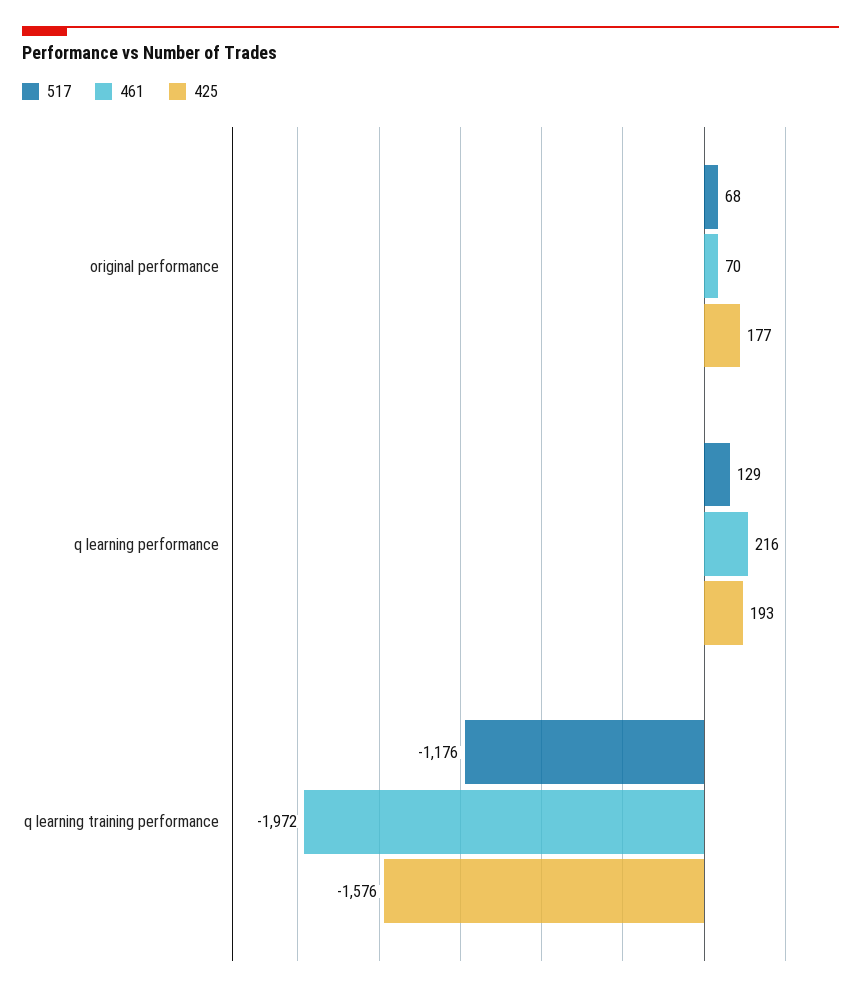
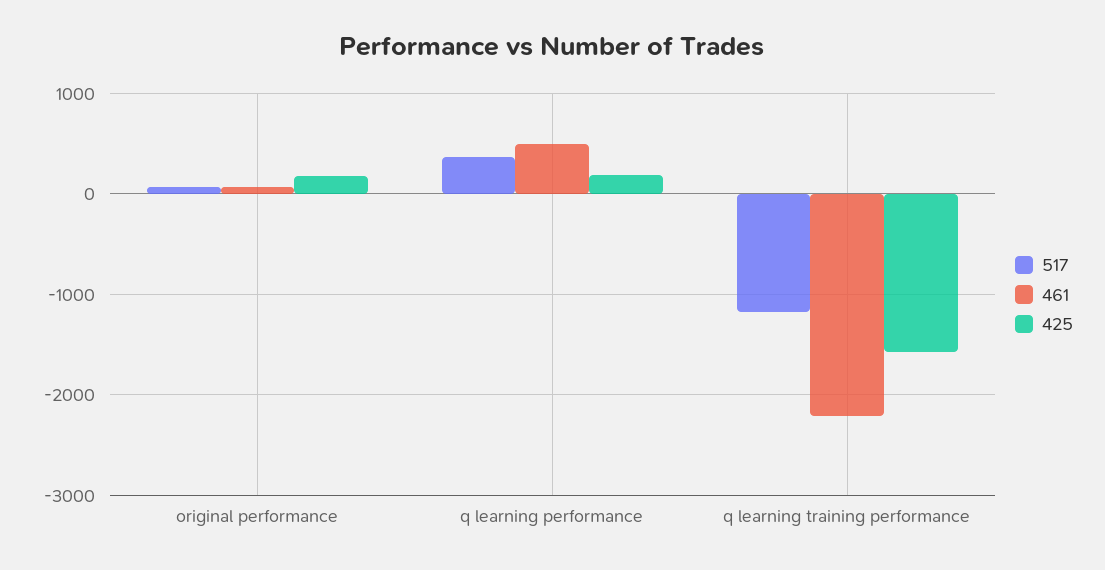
517, q learning performance: 129 -> 400
461, q learning performance: 216 -> 500
461, q learning training performance: -1972 -> -2200

